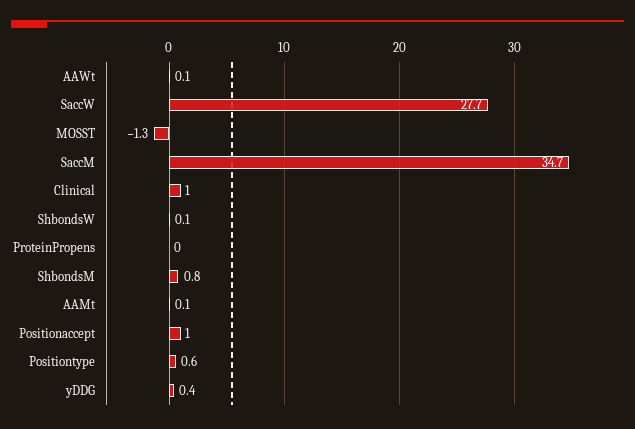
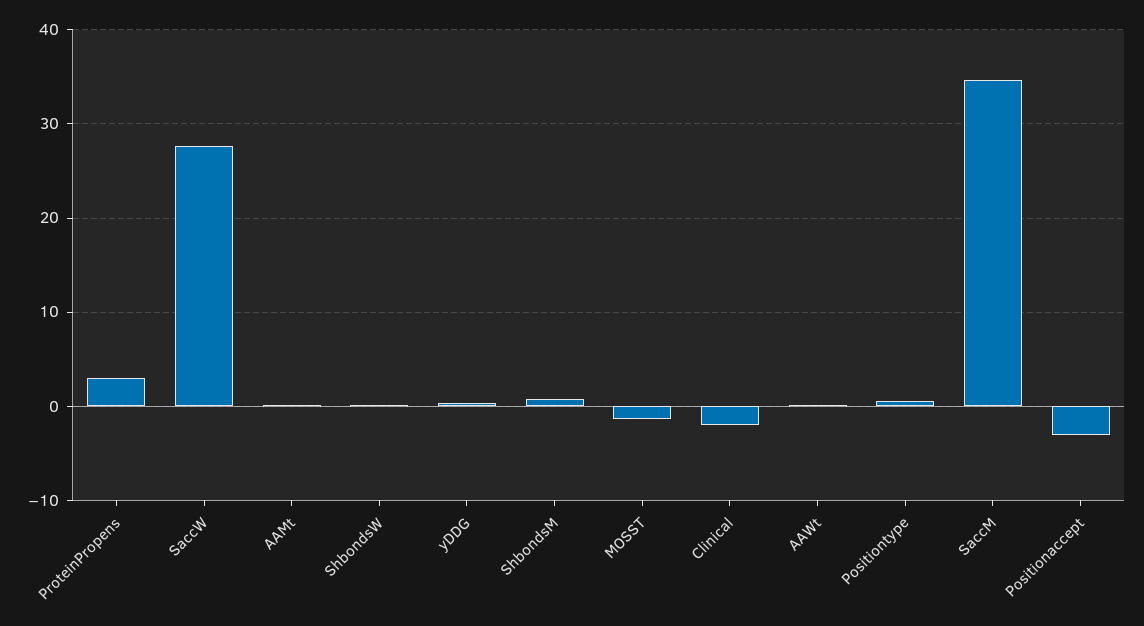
Clinical: 1 -> -2
ProteinPropens: 0 -> 3
Positionaccept: 1 -> -3

